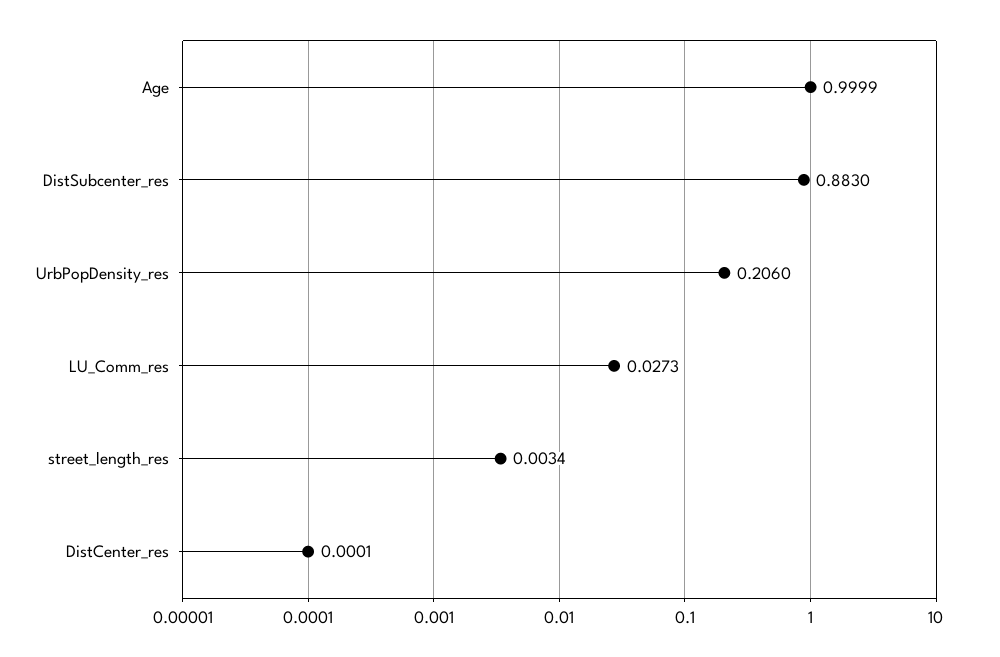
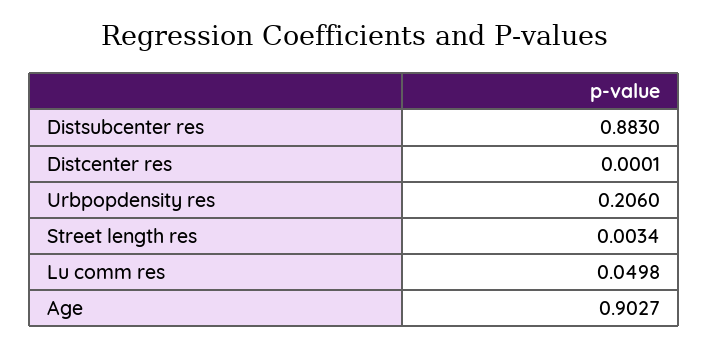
Age: 0.9999 -> 0.9027
LU_Comm_res: 0.0273 -> 0.0498

